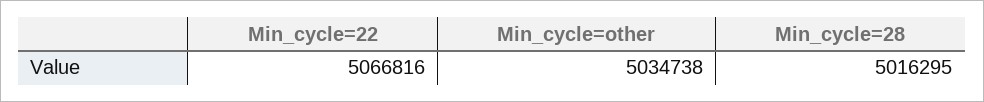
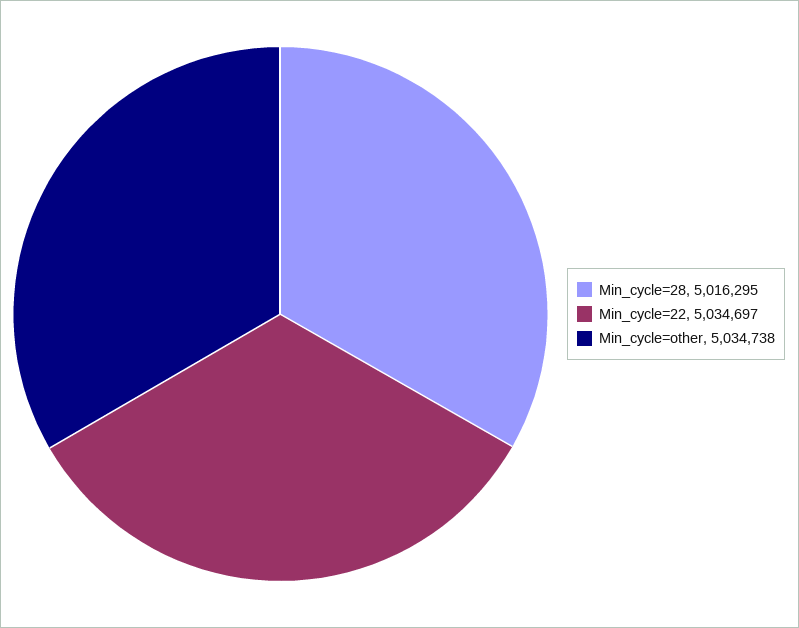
Min_cycle=22: 5066816 -> 5034697

